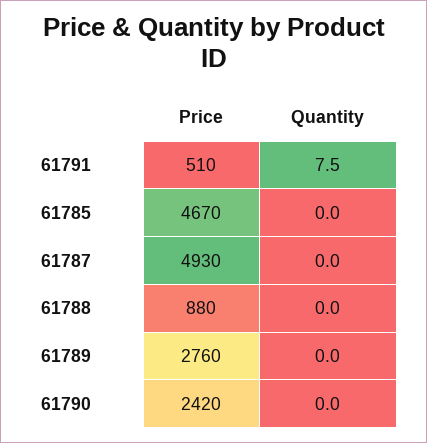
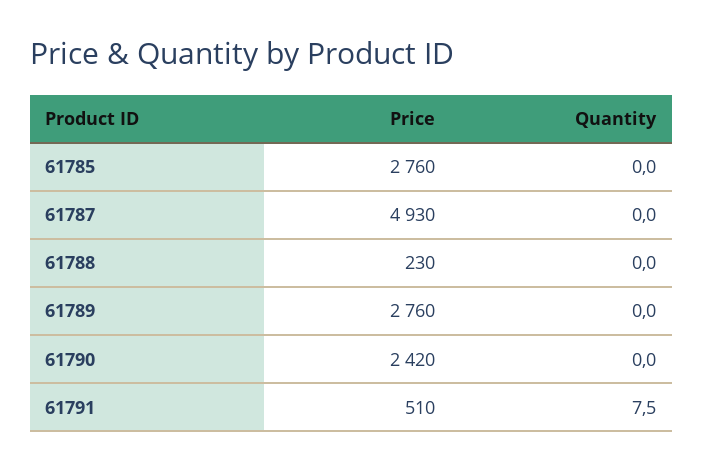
Price, 61785: 4670 -> 2760
Price, 61788: 880 -> 230

